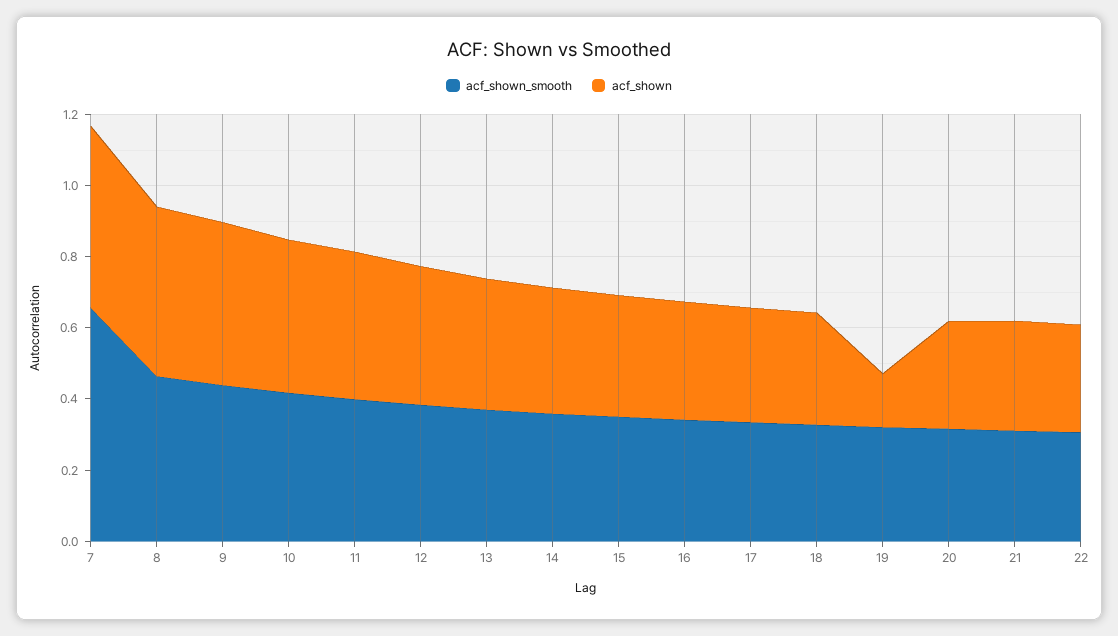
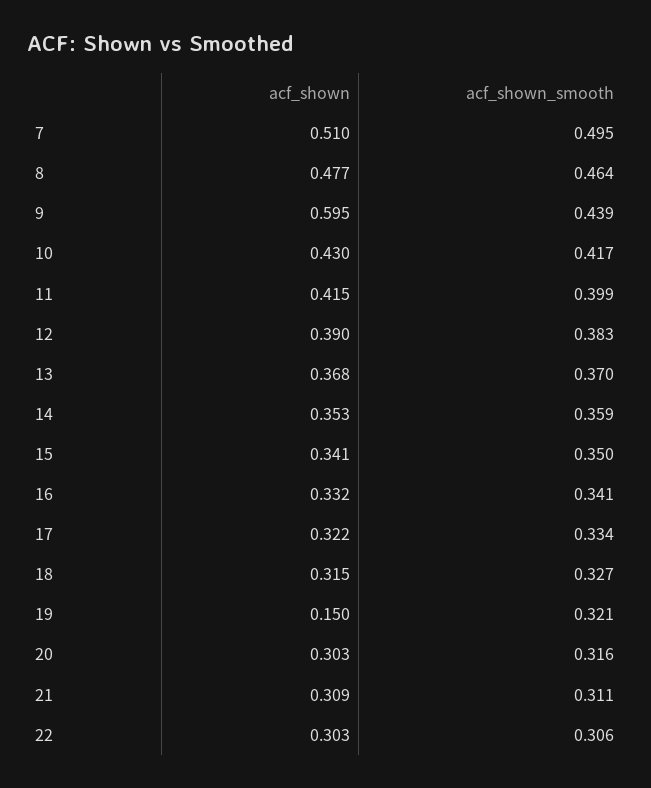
acf_shown_smooth, 7: 0.65 -> 0.495
acf_shown, 9: 0.45 -> 0.595

